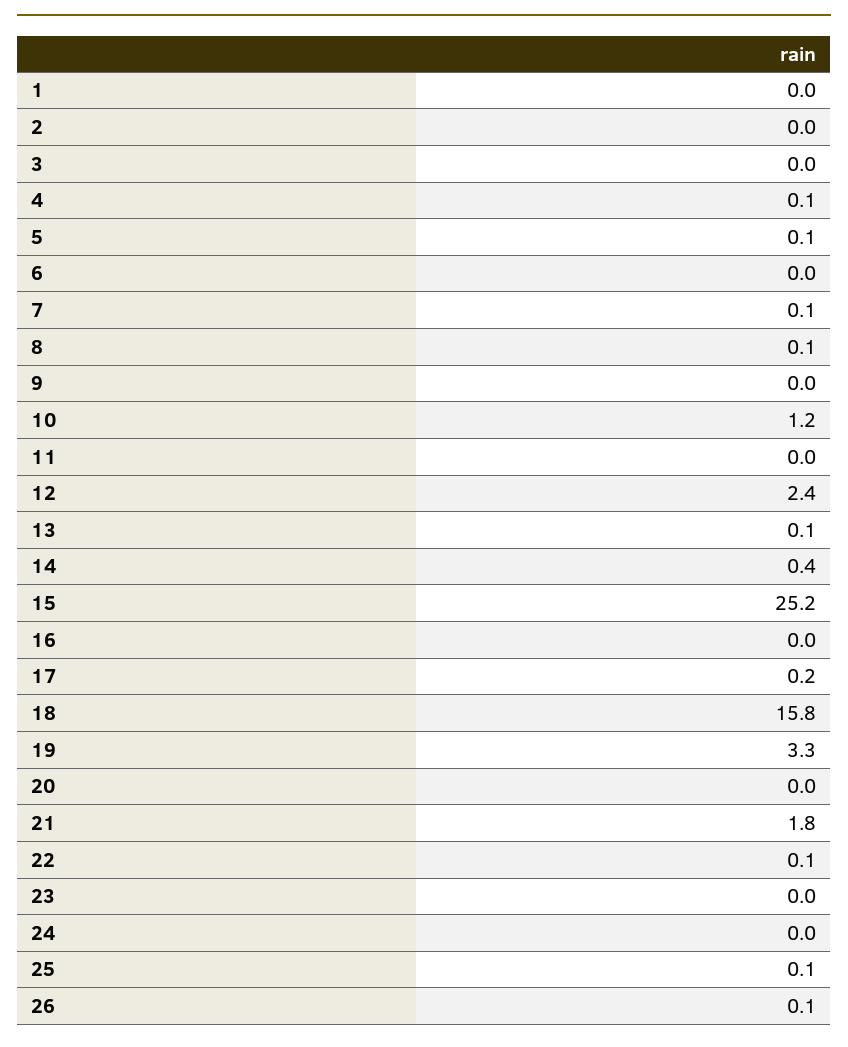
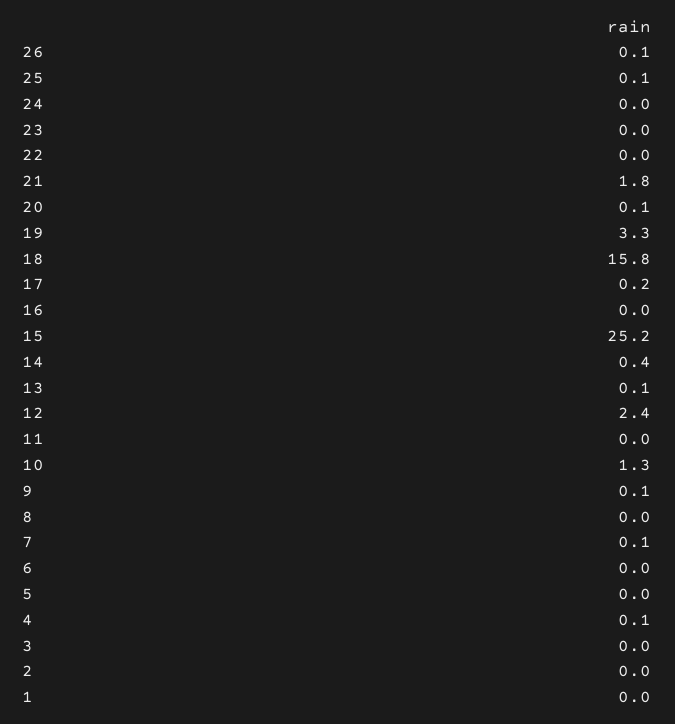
5: 0.1 -> 0
8: 0.1 -> 0
9: 0 -> 0.1
10: 1.2 -> 1.3
20: 0 -> 0.1
22: 0.1 -> 0

